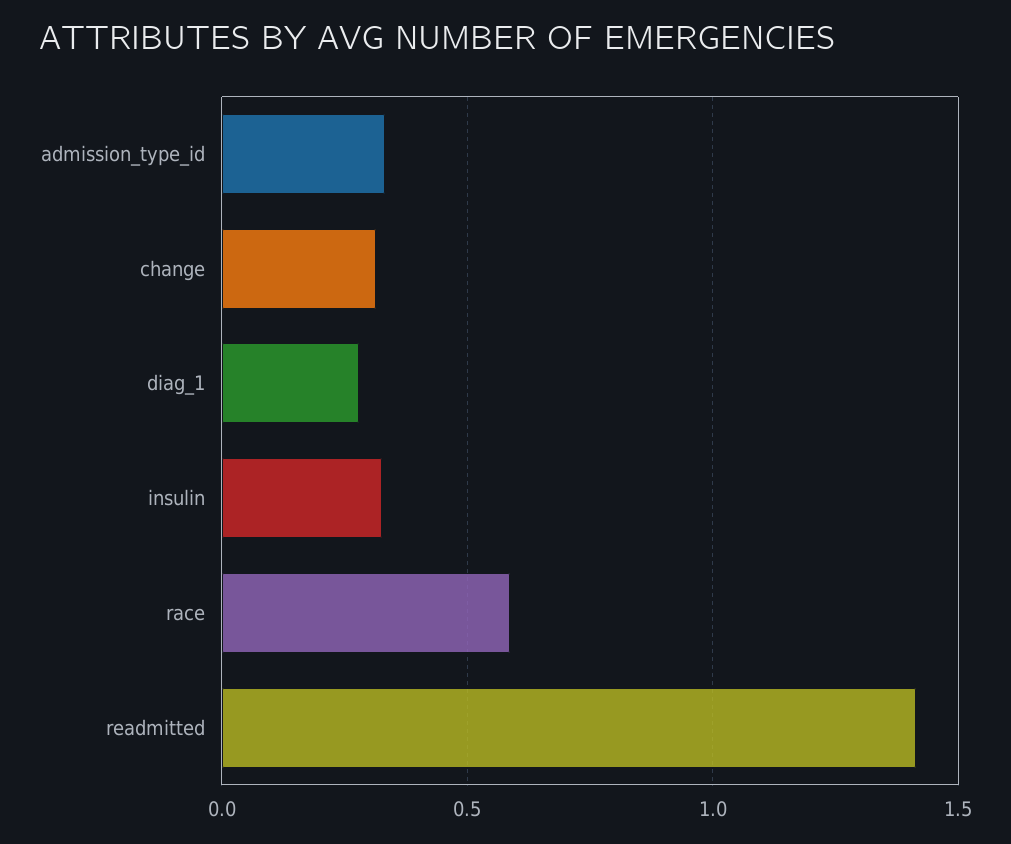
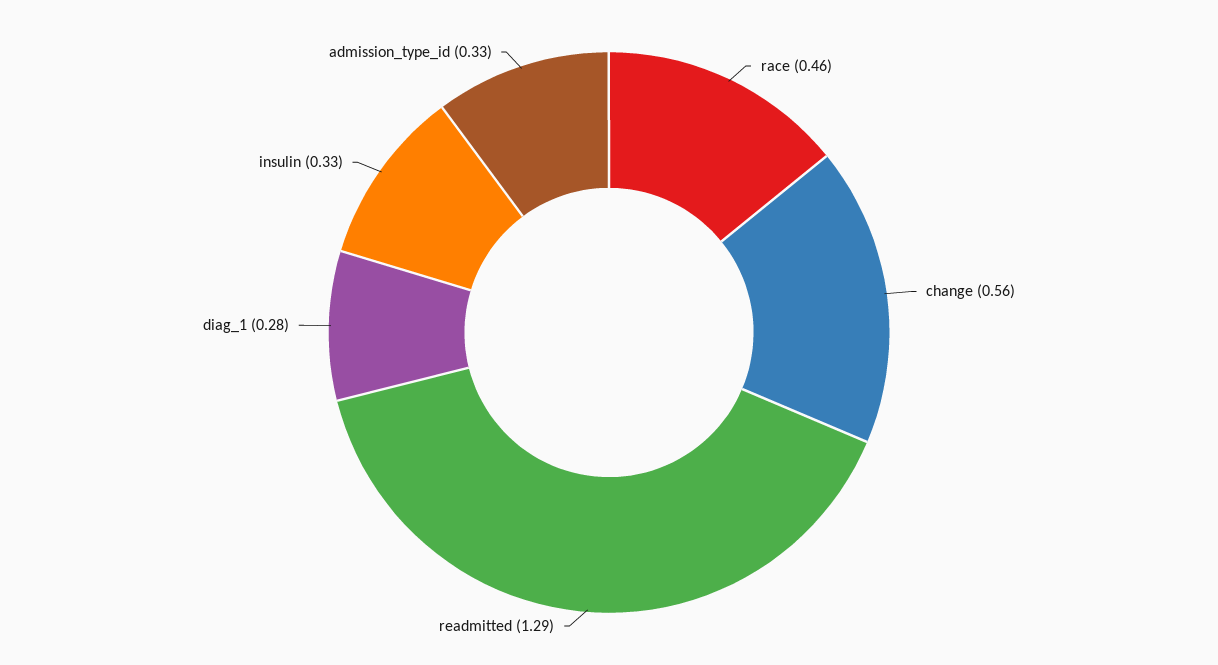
change: 0.3 -> 0.56
race: 0.6 -> 0.46
readmitted: 1.4 -> 1.29

